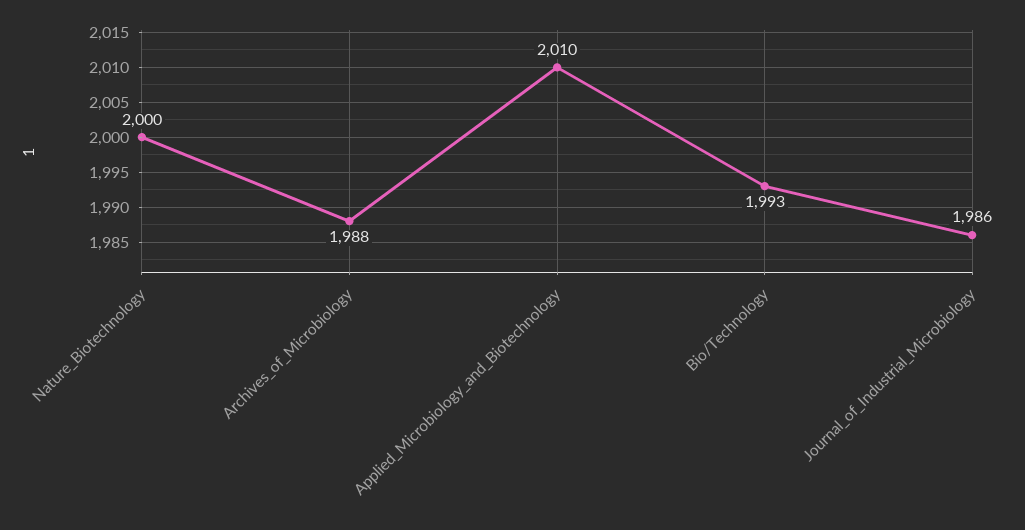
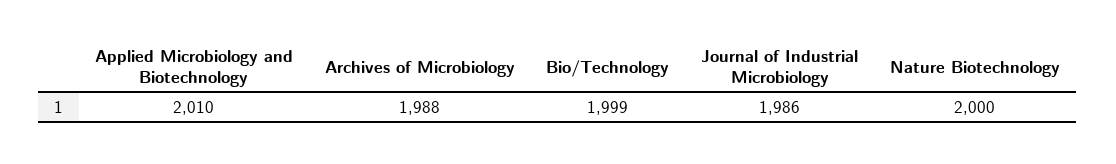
Bio/Technology: 1993 -> 1999

